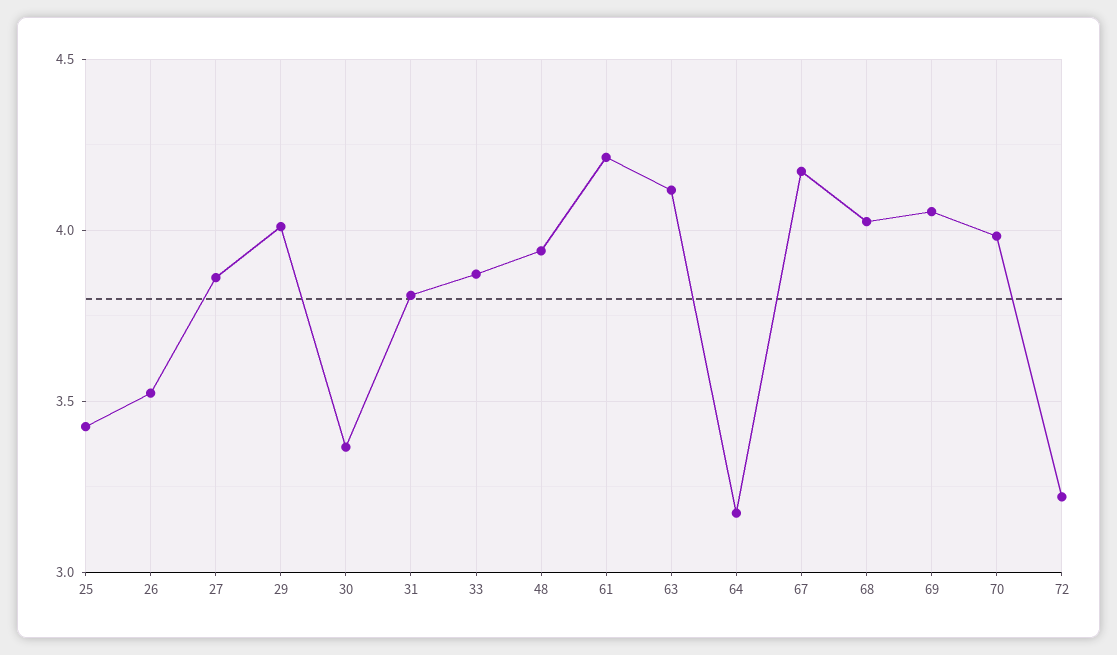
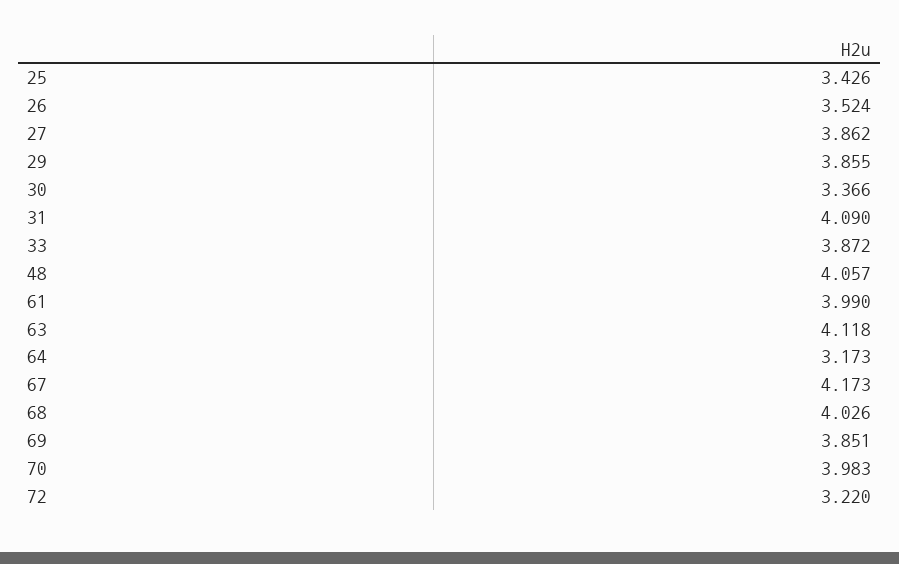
29: 4 -> 3.855
31: 3.8 -> 4.09
48: 3.95 -> 4.057
61: 4.2 -> 3.99
69: 4.05 -> 3.851

